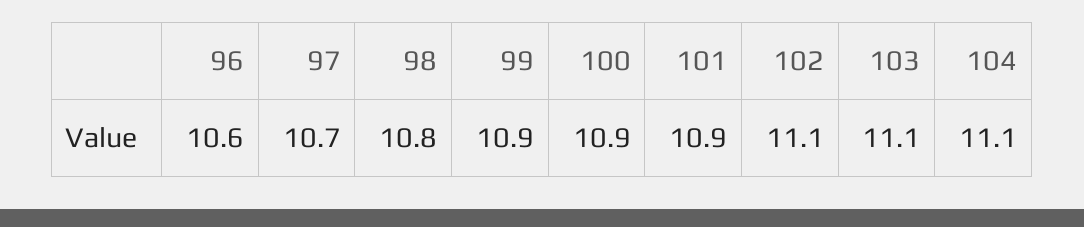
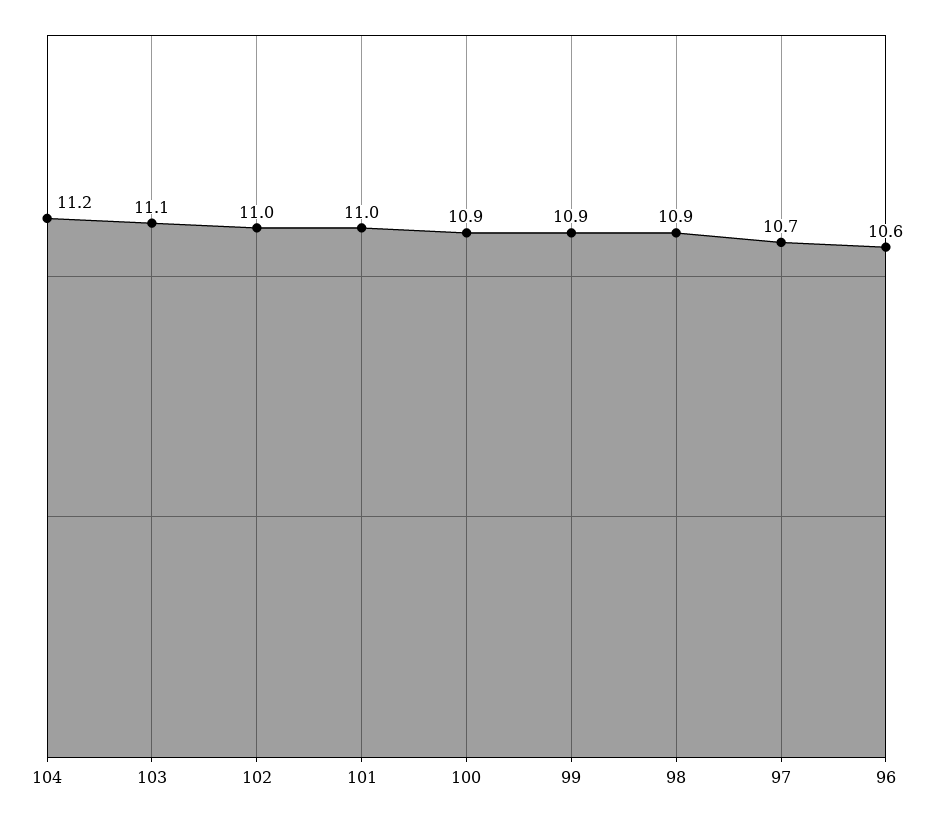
98: 10.8 -> 10.9
101: 10.9 -> 11
102: 11.1 -> 11
104: 11.1 -> 11.2

